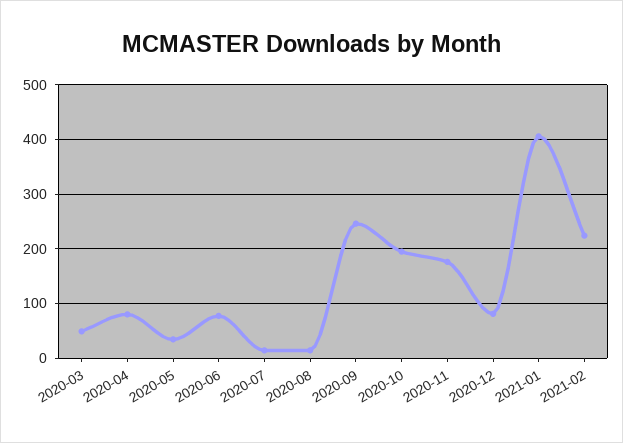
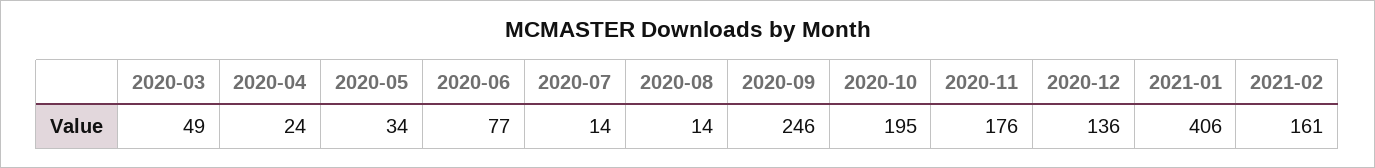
2020-04: 80 -> 24
2020-12: 80 -> 136
2021-02: 220 -> 161

